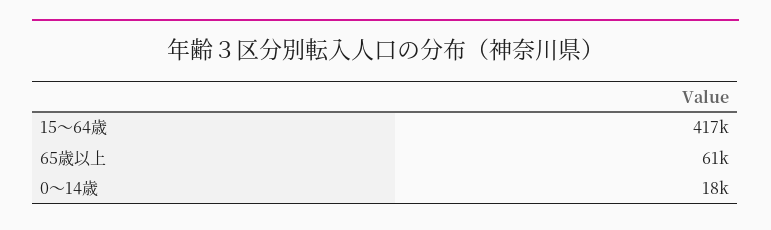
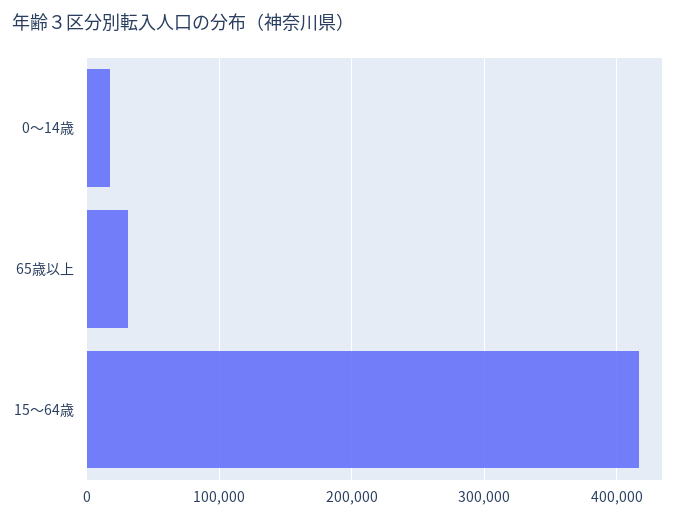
65歳以上: 61000 -> 30000

